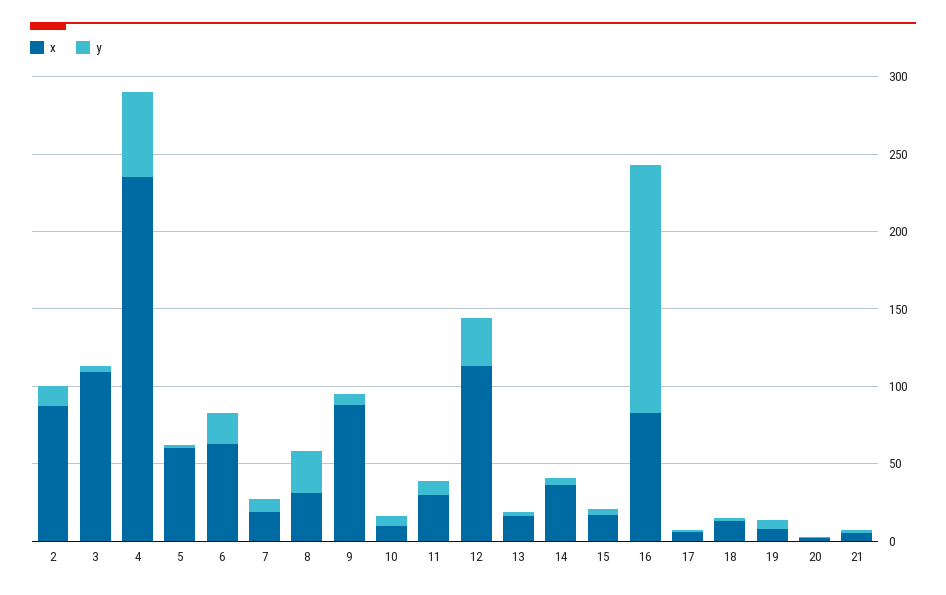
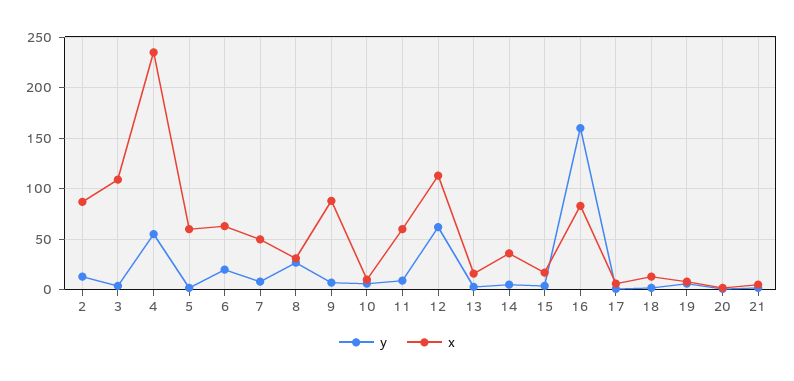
x, 7: 20 -> 50
x, 11: 30 -> 60
y, 12: 30 -> 60

